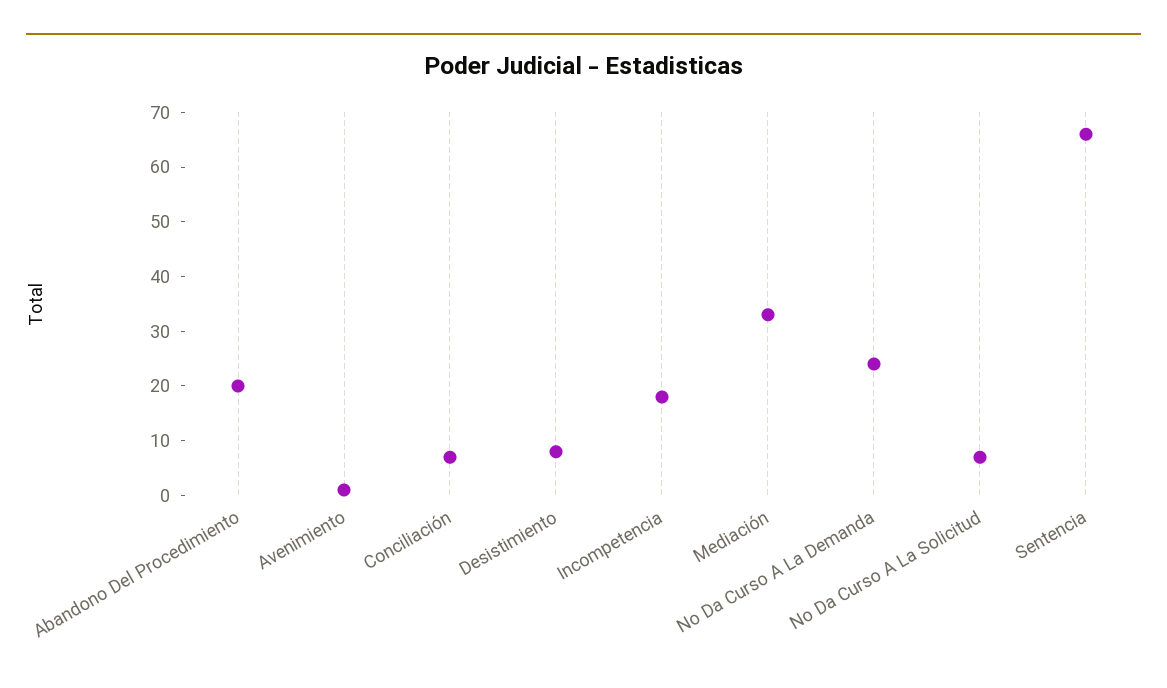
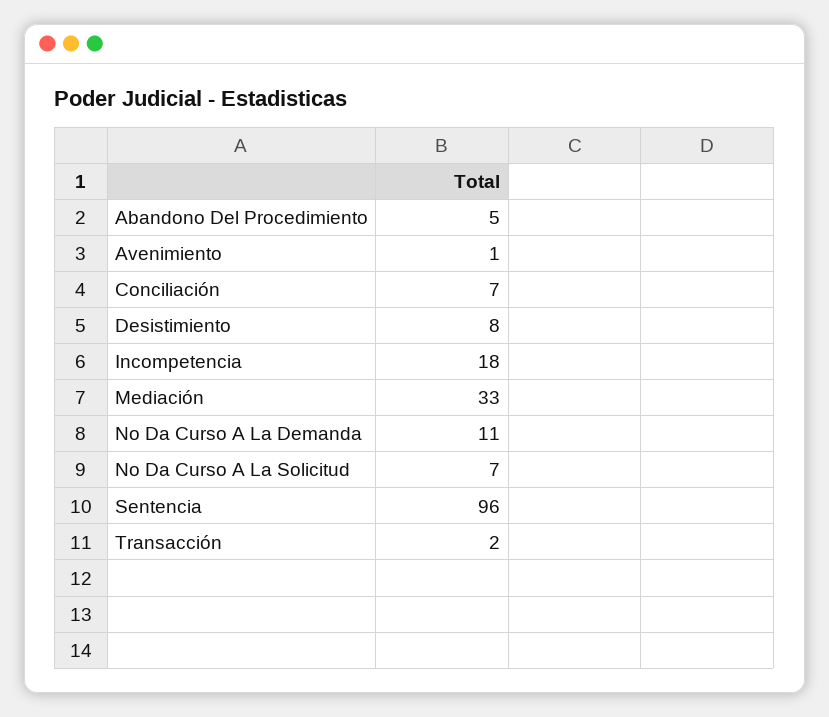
Abandono Del Procedimiento: 20 -> 5
No Da Curso A La Demanda: 25 -> 11
Sentencia: 65 -> 96
Transacción: none -> 2

